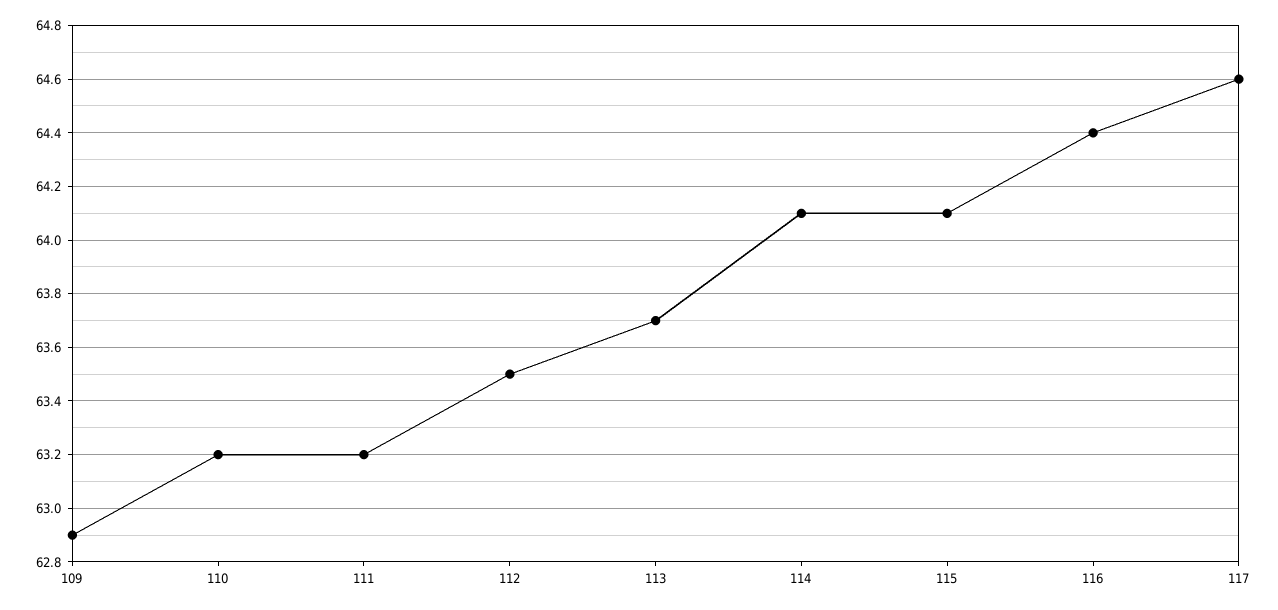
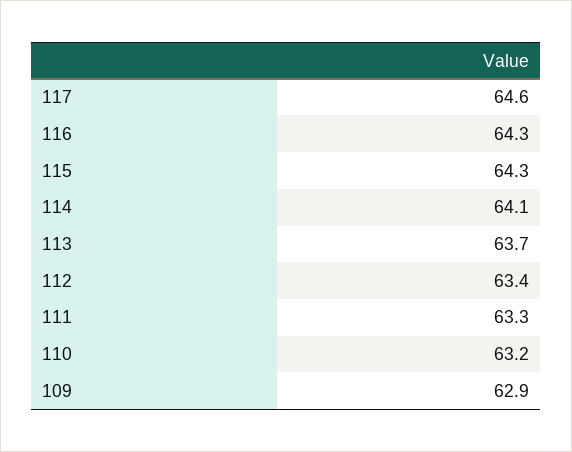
111: 63.2 -> 63.3
112: 63.5 -> 63.4
115: 64.1 -> 64.3
116: 64.4 -> 64.3

